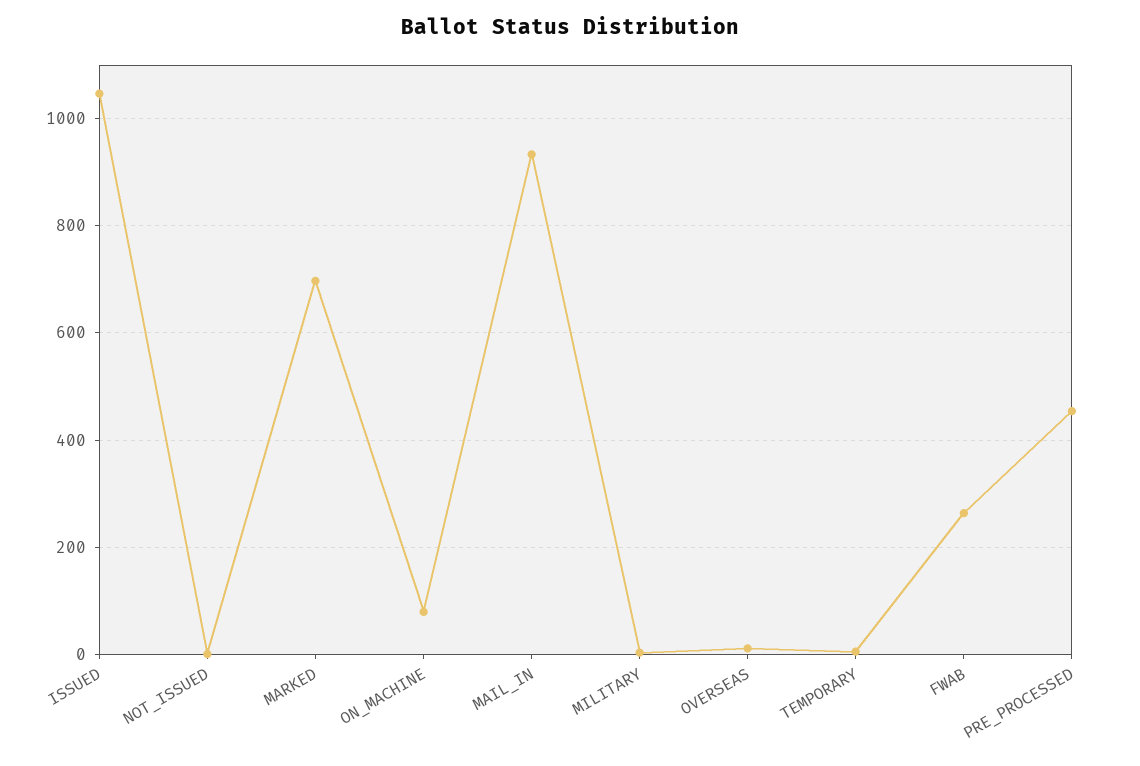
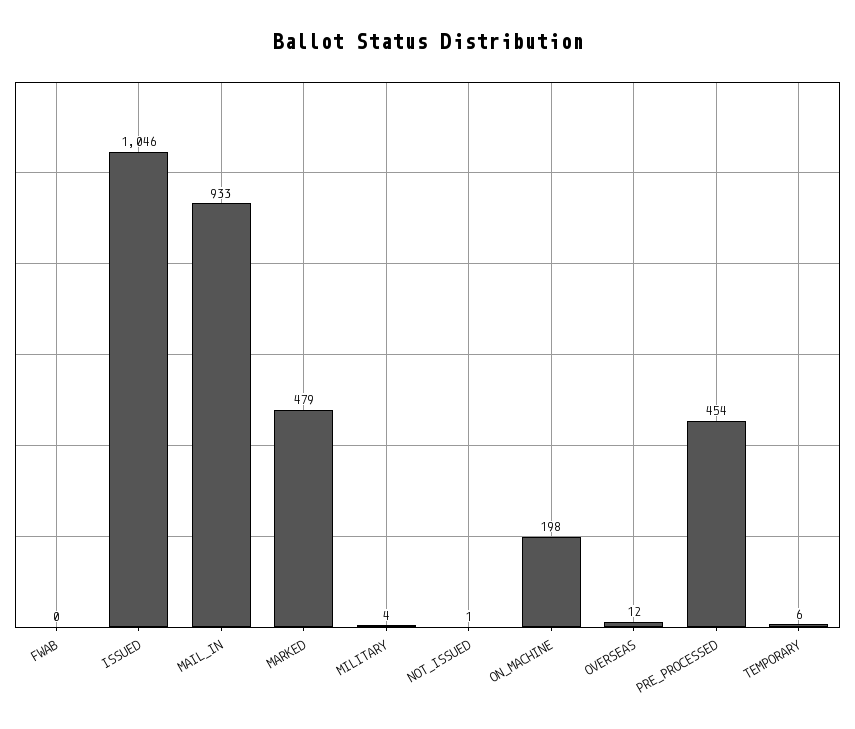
MARKED: 700 -> 479
ON_MACHINE: 80 -> 198
FWAB: 260 -> 0

